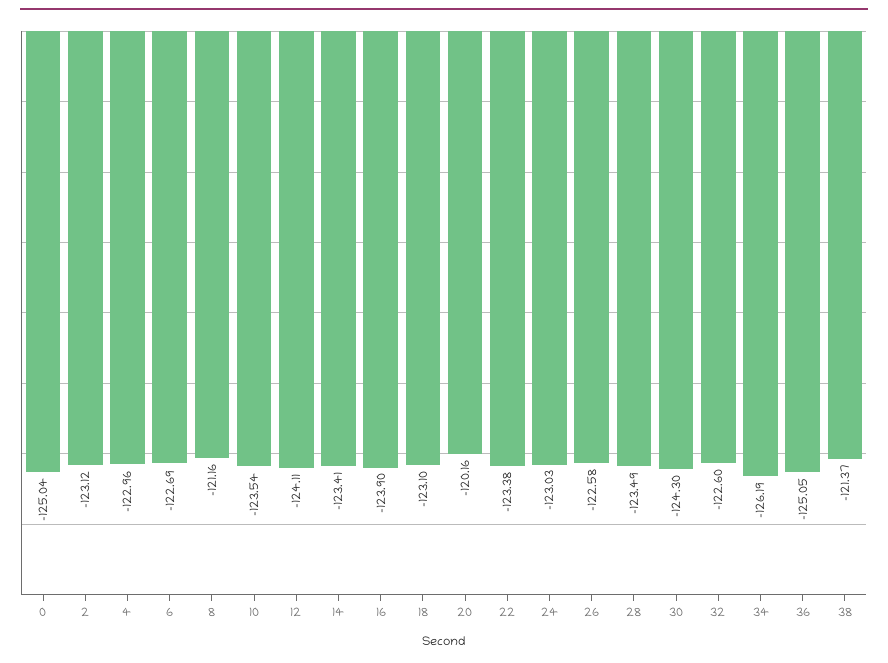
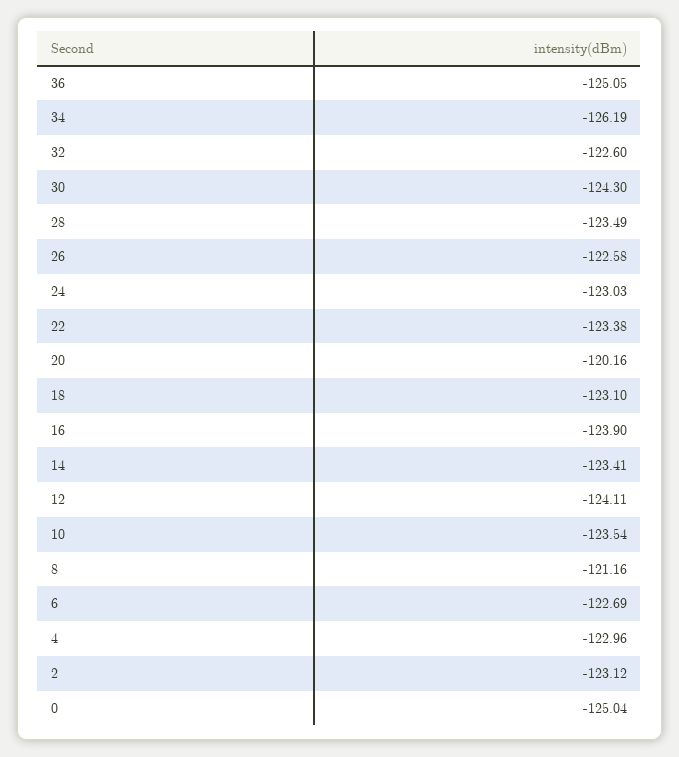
38: -121.37 -> none

